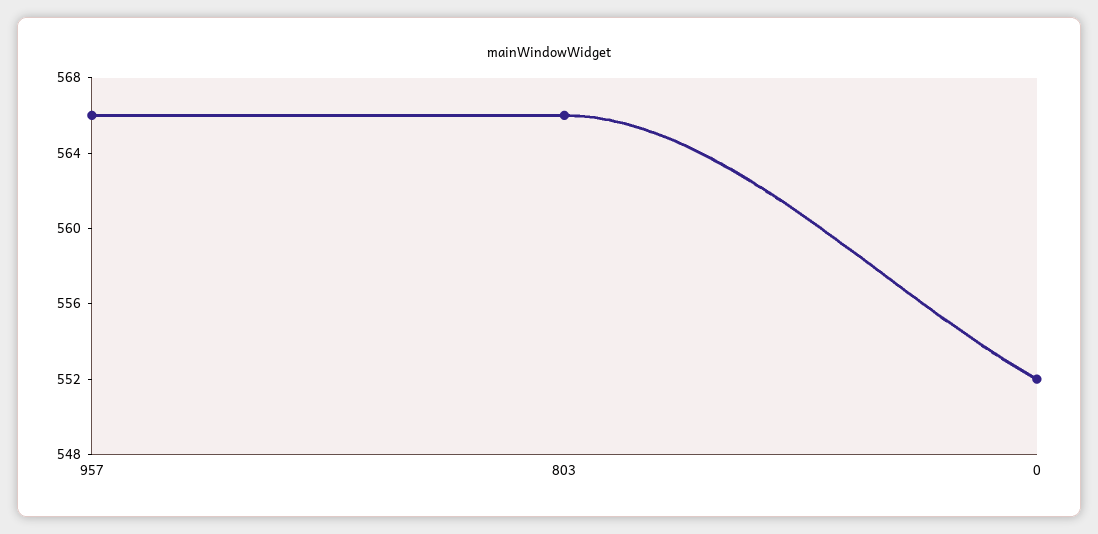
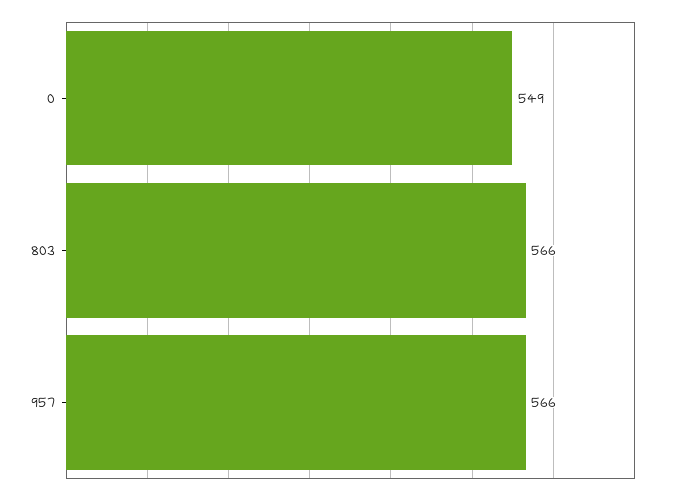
0: 552 -> 549

